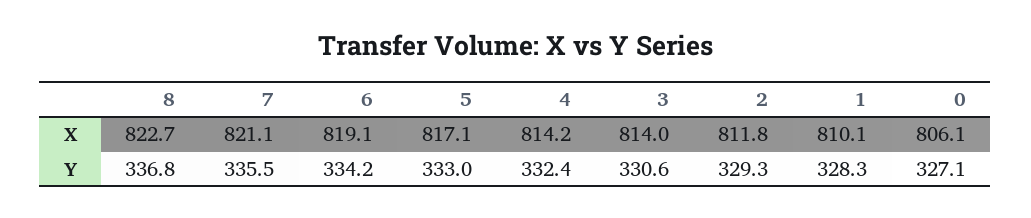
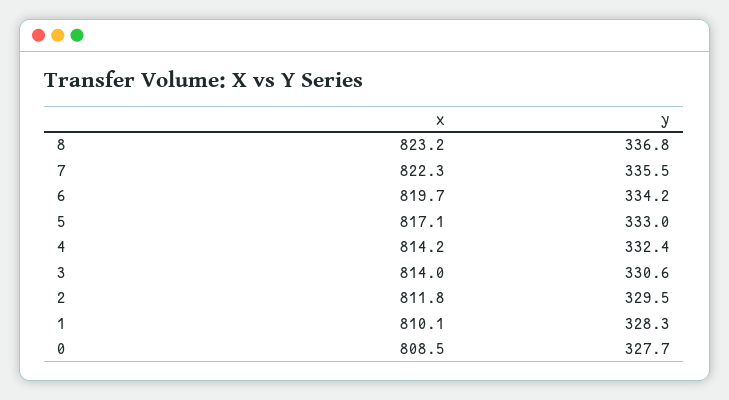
8, X: 822.7 -> 823.2
7, X: 821.1 -> 822.3
6, X: 819.1 -> 819.7
0, X: 806.1 -> 808.5
2, Y: 329.3 -> 329.5
0, Y: 327.1 -> 327.7

